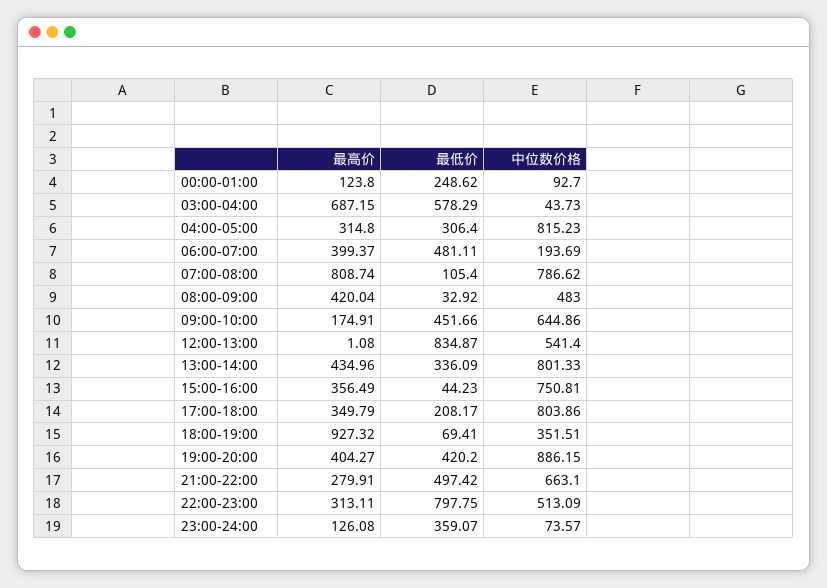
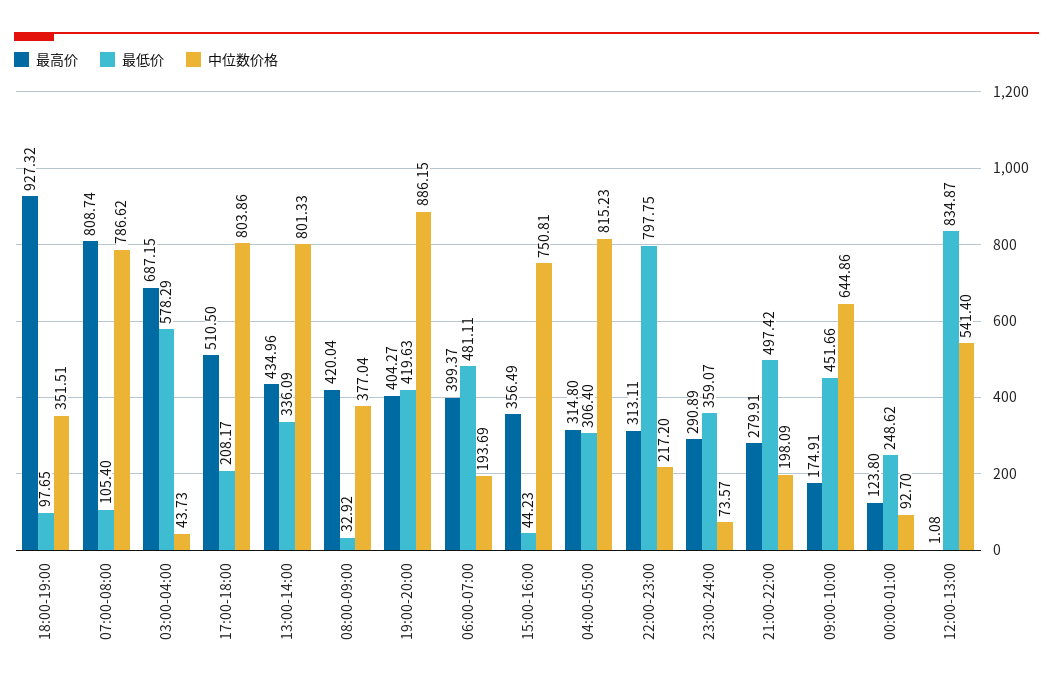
中位数价格, 08:00-09:00: 483 -> 377.04
最高价, 17:00-18:00: 349.79 -> 510.5
最低价, 18:00-19:00: 69.41 -> 97.65
最低价, 19:00-20:00: 420.2 -> 419.63
中位数价格, 21:00-22:00: 663.1 -> 198.09
中位数价格, 22:00-23:00: 513.09 -> 217.2
最高价, 23:00-24:00: 126.08 -> 290.89

